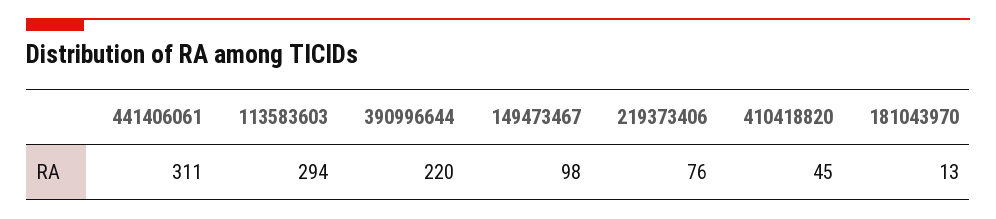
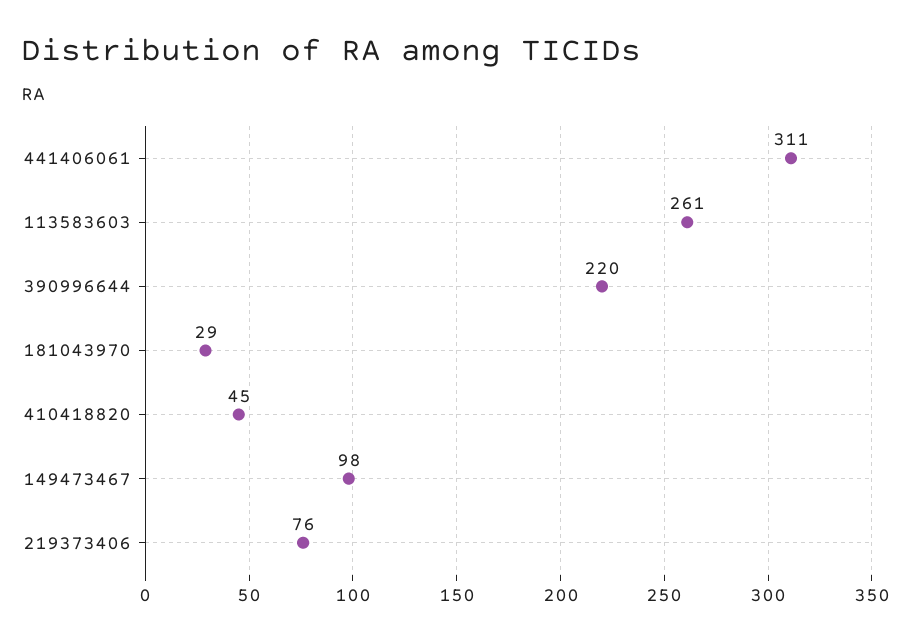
113583603: 294 -> 261
181043970: 13 -> 29

